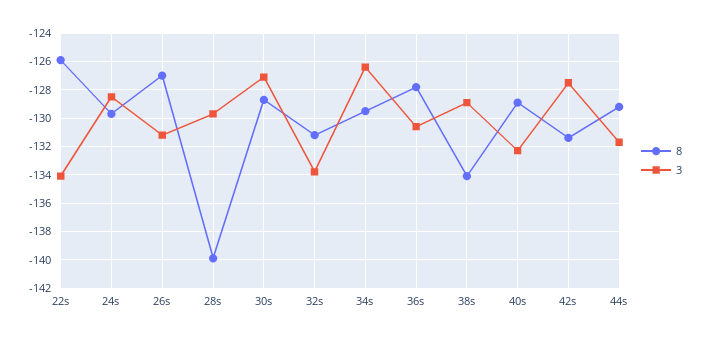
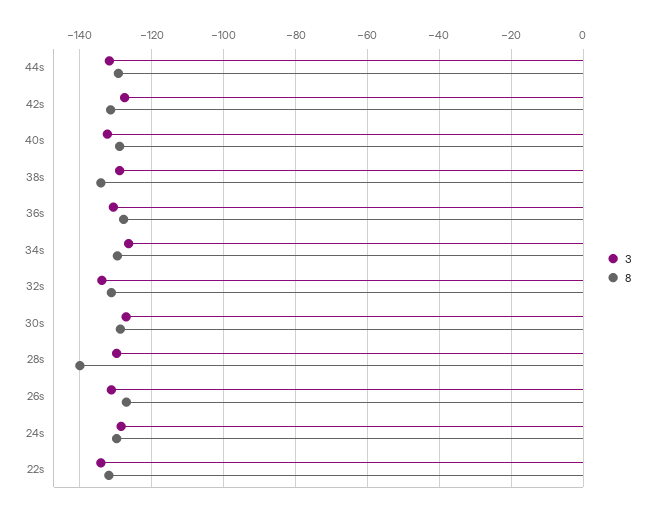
8, 22s: -126 -> -132

